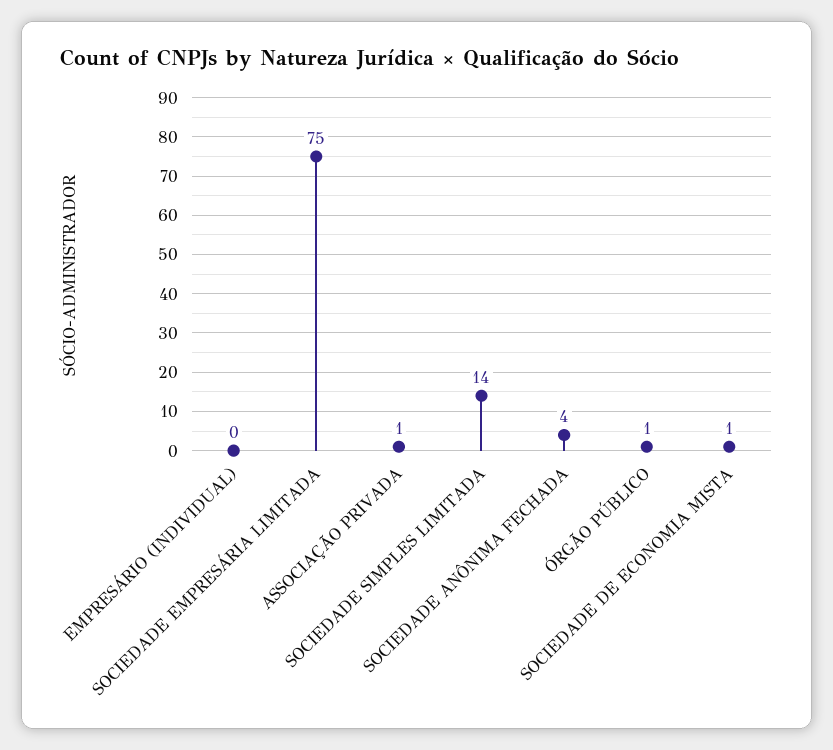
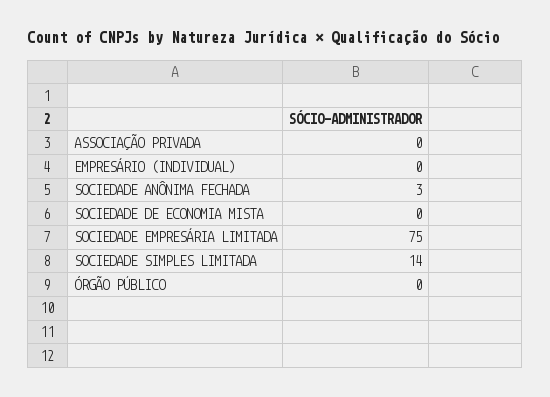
ASSOCIAÇÃO PRIVADA: 1 -> 0
SOCIEDADE ANÔNIMA FECHADA: 4 -> 3
ÓRGÃO PÚBLICO: 1 -> 0
SOCIEDADE DE ECONOMIA MISTA: 1 -> 0

